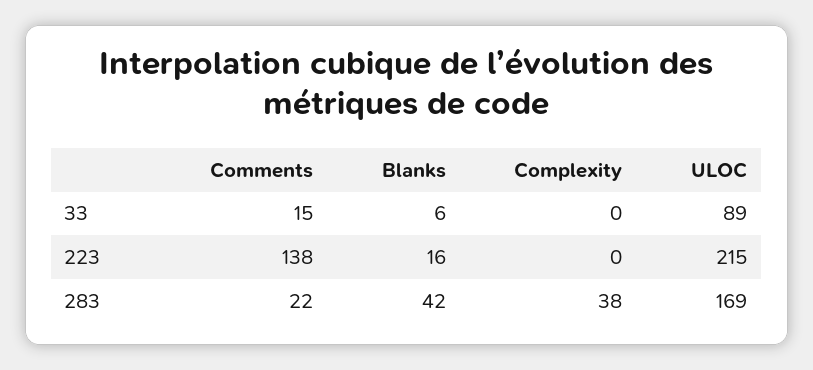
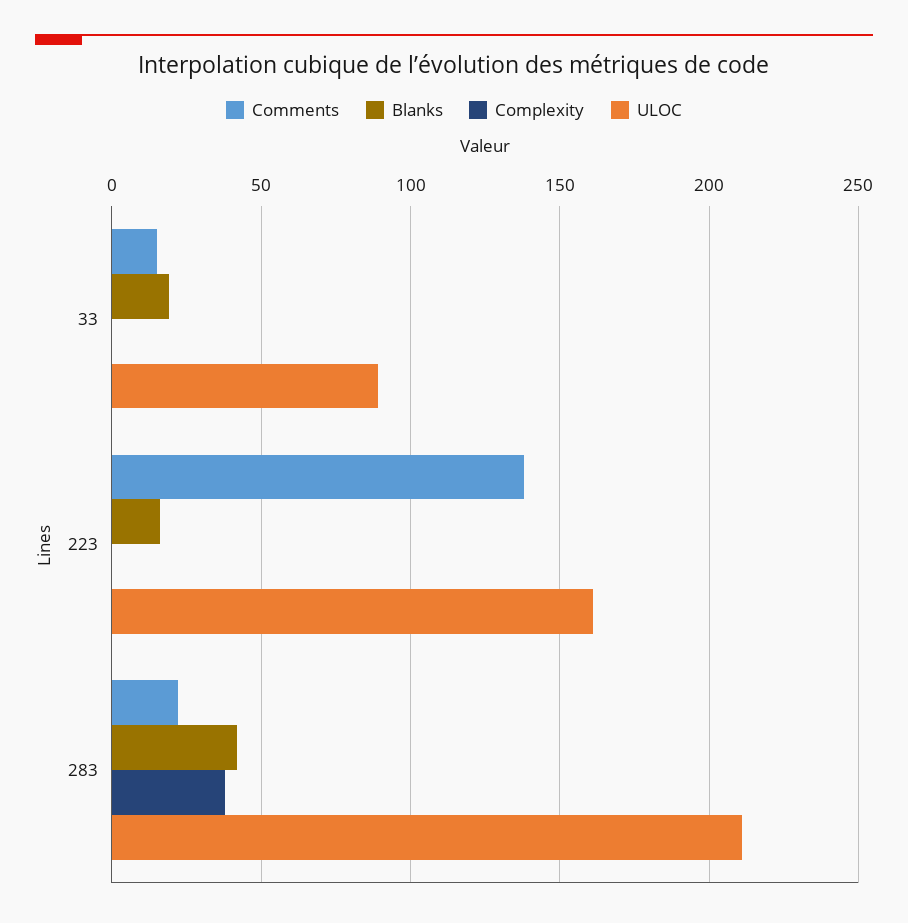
Blanks, 33: 6 -> 20
ULOC, 223: 215 -> 160
ULOC, 283: 169 -> 210

